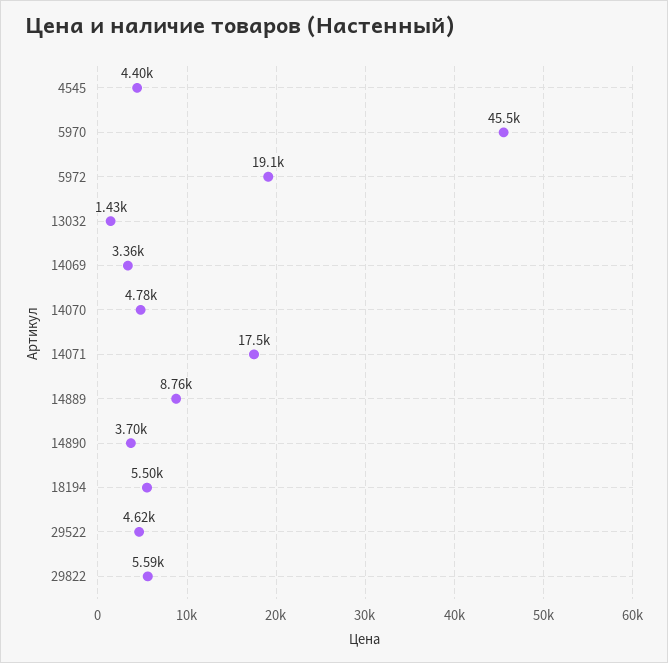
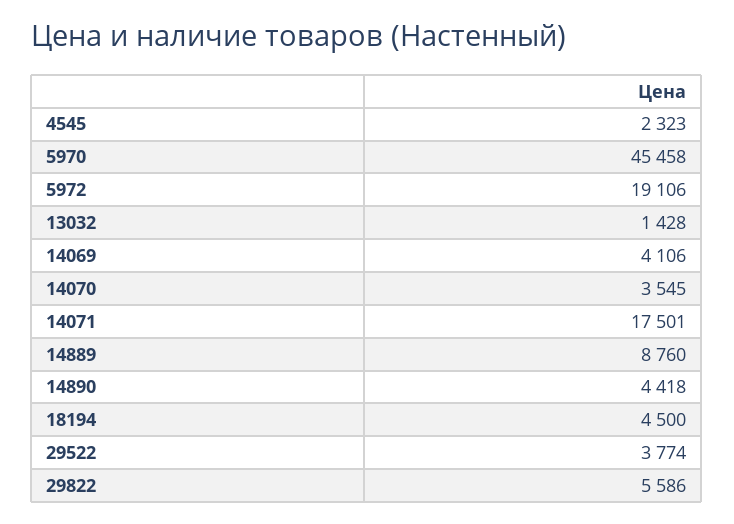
4545: 4400 -> 2323
14069: 3360 -> 4106
14070: 4780 -> 3545
14890: 3700 -> 4418
18194: 5500 -> 4500
29522: 4620 -> 3774

